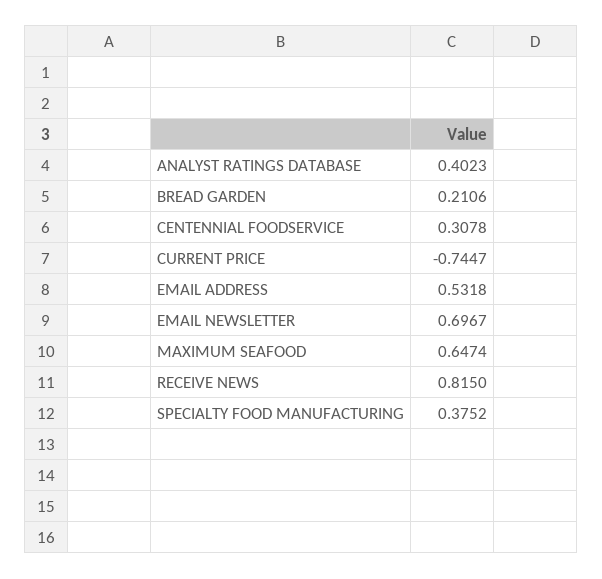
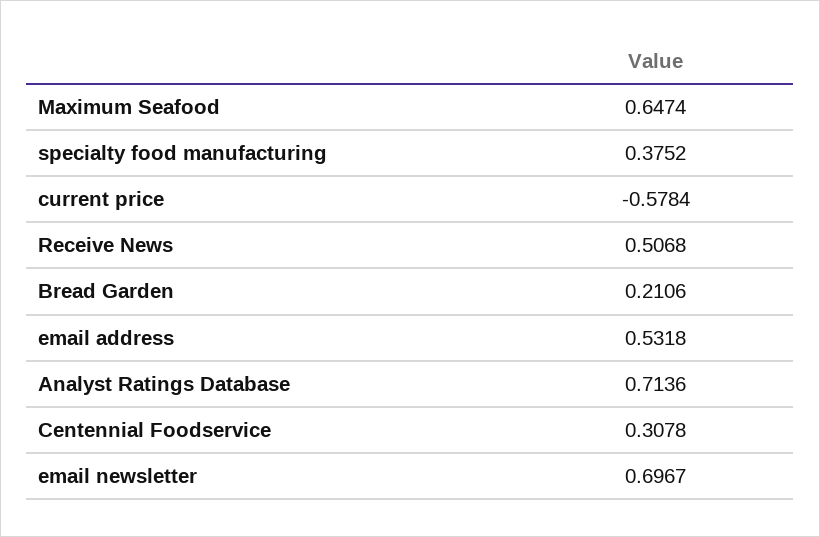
ANALYST RATINGS DATABASE: 0.4023 -> 0.7136
CURRENT PRICE: -0.7447 -> -0.5784
RECEIVE NEWS: 0.815 -> 0.5068

